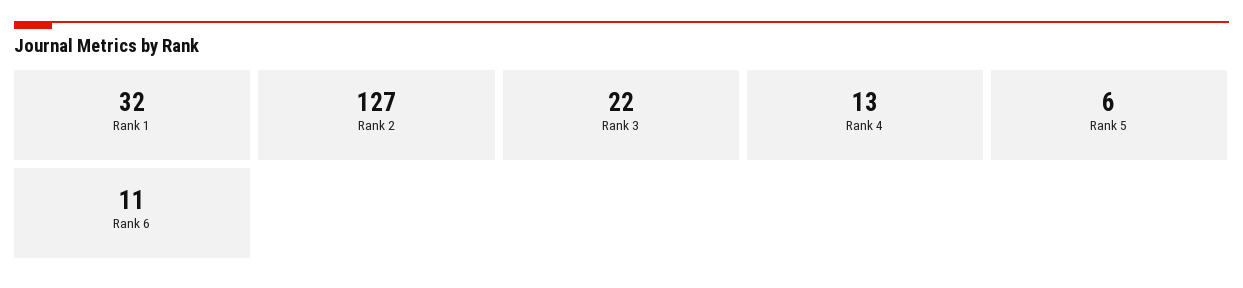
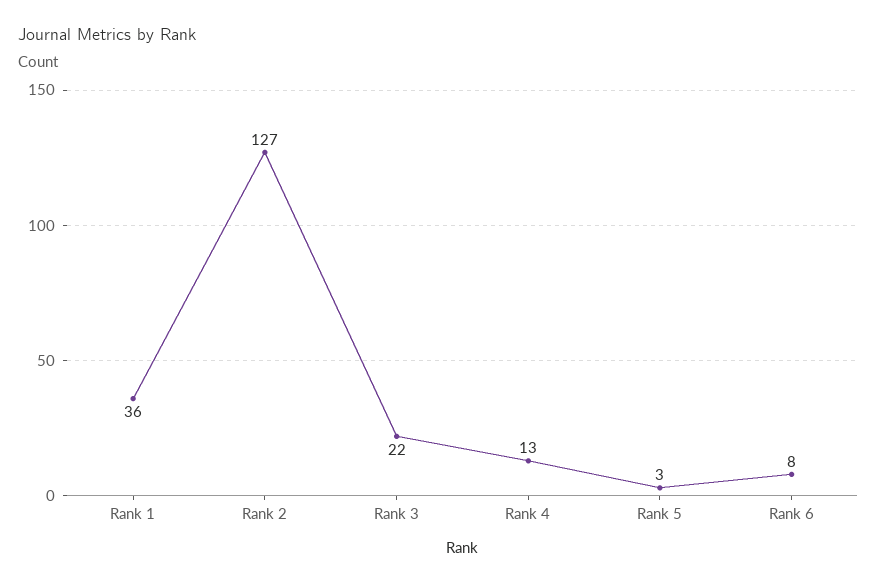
Rank 1: 32 -> 36
Rank 5: 6 -> 3
Rank 6: 11 -> 8

